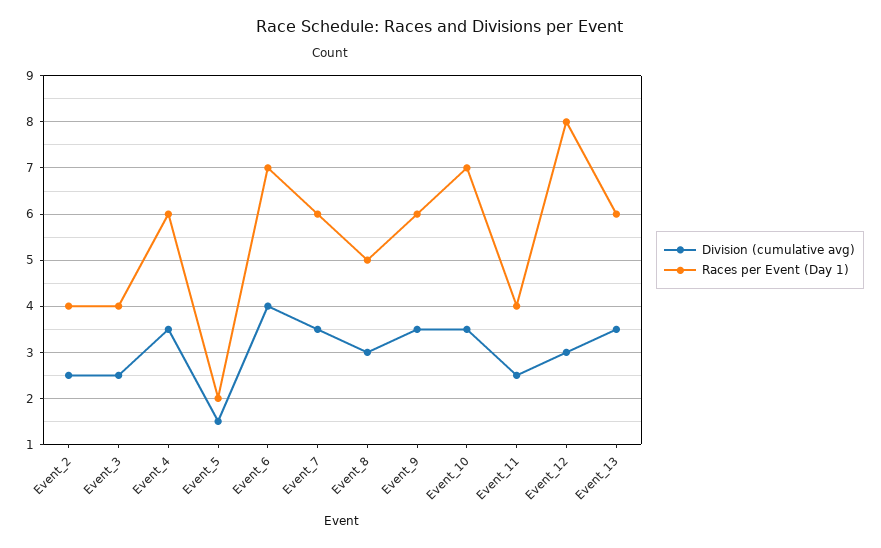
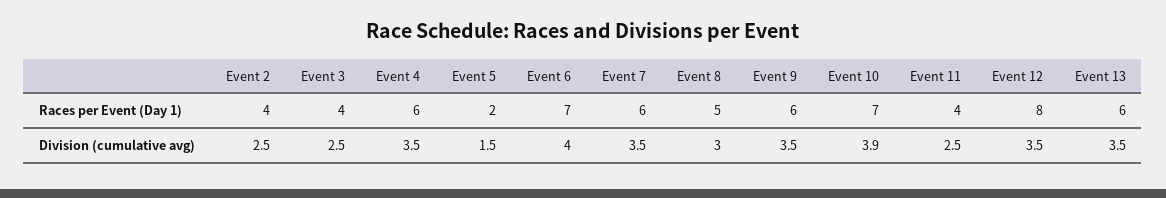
Division (cumulative avg), Event_10: 3.5 -> 3.9
Division (cumulative avg), Event_12: 3 -> 3.5

